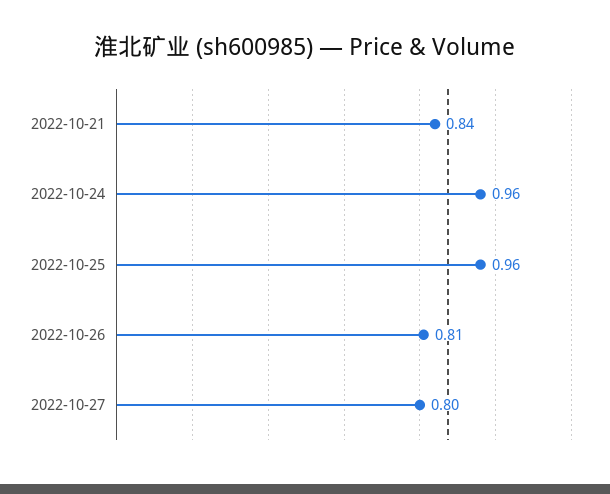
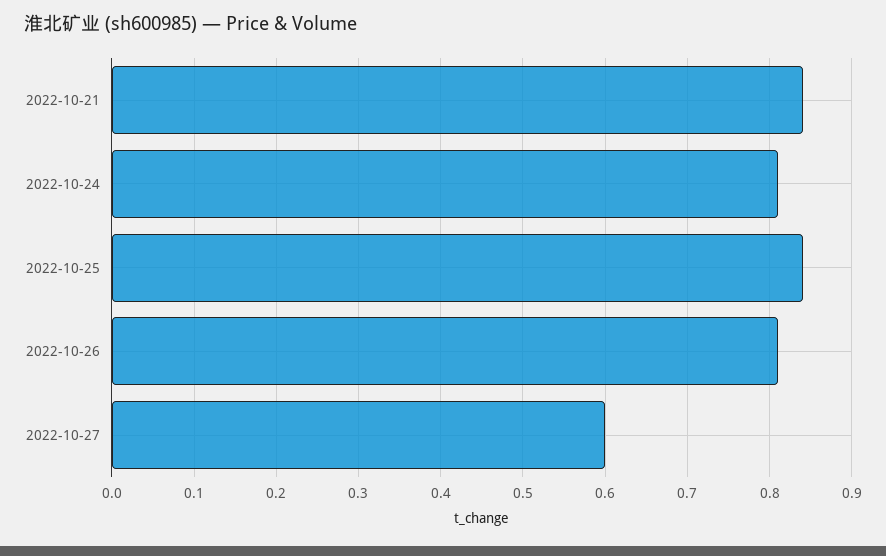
2022-10-24: 0.96 -> 0.81
2022-10-25: 0.96 -> 0.84
2022-10-27: 0.8 -> 0.6

